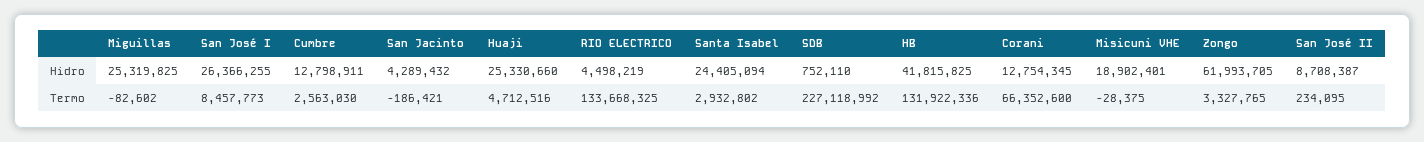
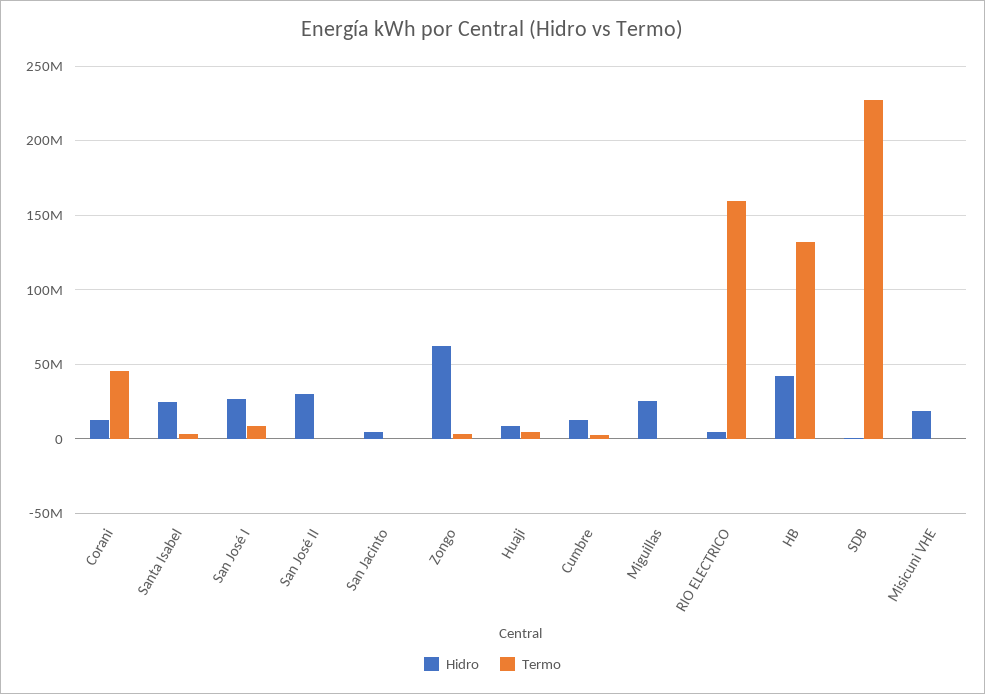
Hidro, Huaji: 25330660 -> 10000000
Hidro, San José II: 8708387 -> 30000000
Termo, RIO ELECTRICO: 133668325 -> 160000000
Termo, Corani: 66352600 -> 45000000

